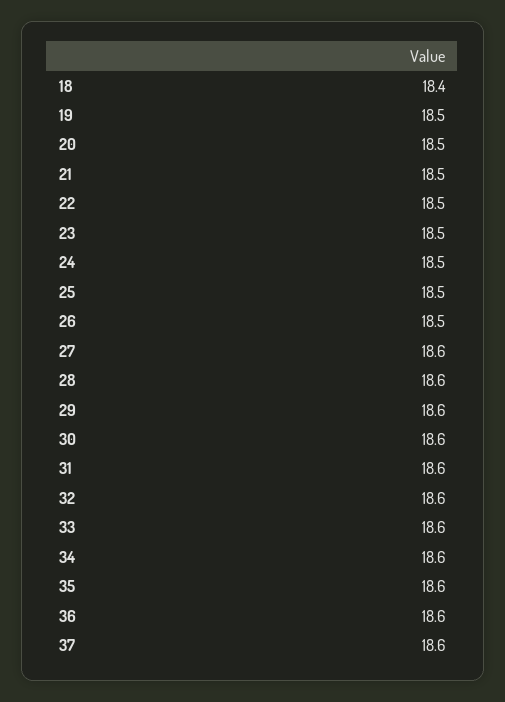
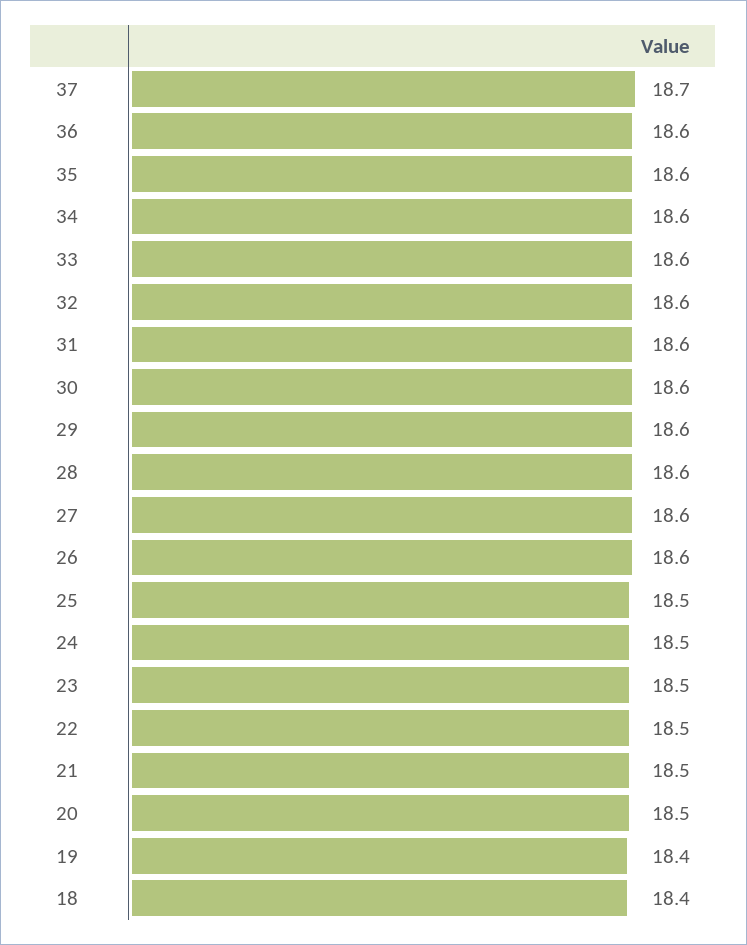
19: 18.5 -> 18.4
26: 18.5 -> 18.6
37: 18.6 -> 18.7

